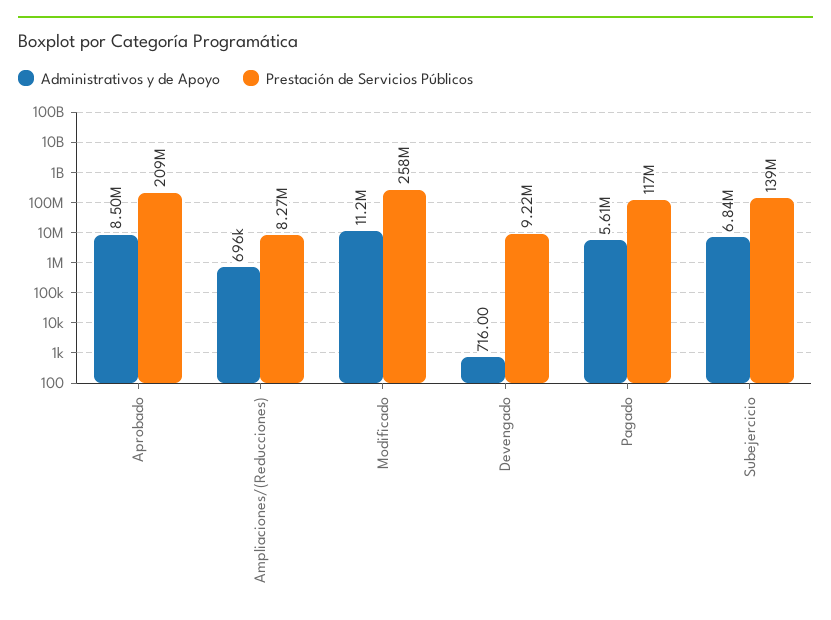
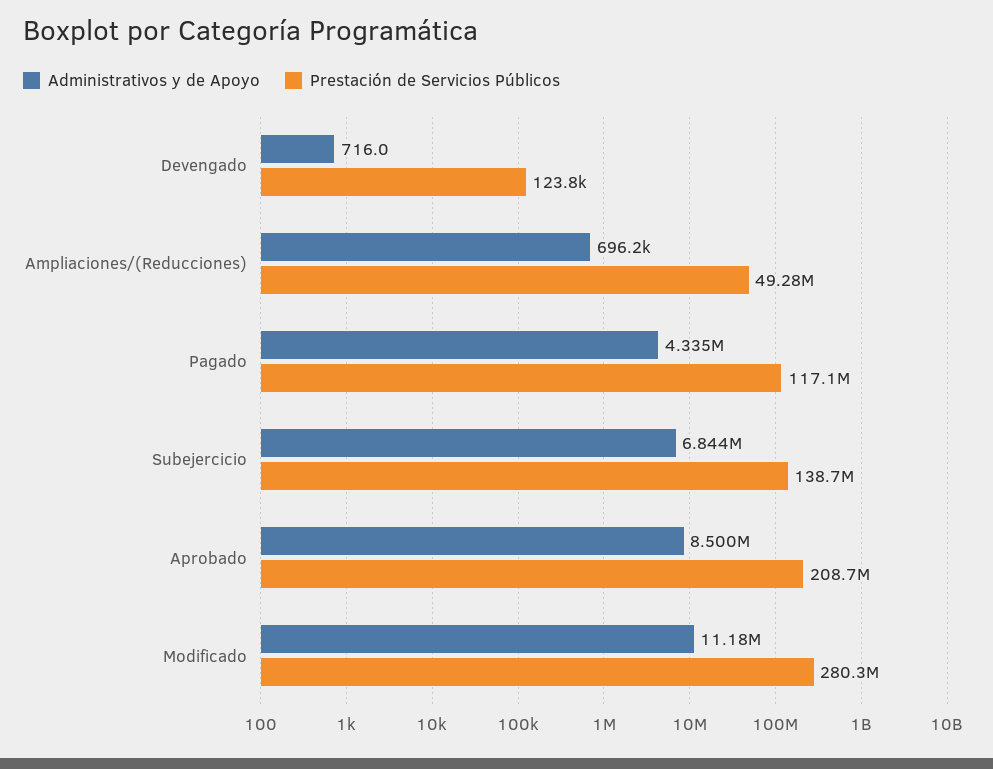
Prestación de Servicios Públicos, Ampliaciones/(Reducciones): 8270000 -> 49280000
Prestación de Servicios Públicos, Modificado: 258000000 -> 280300000
Prestación de Servicios Públicos, Devengado: 9220000 -> 123800
Administrativos y de Apoyo, Pagado: 5610000 -> 4335000

